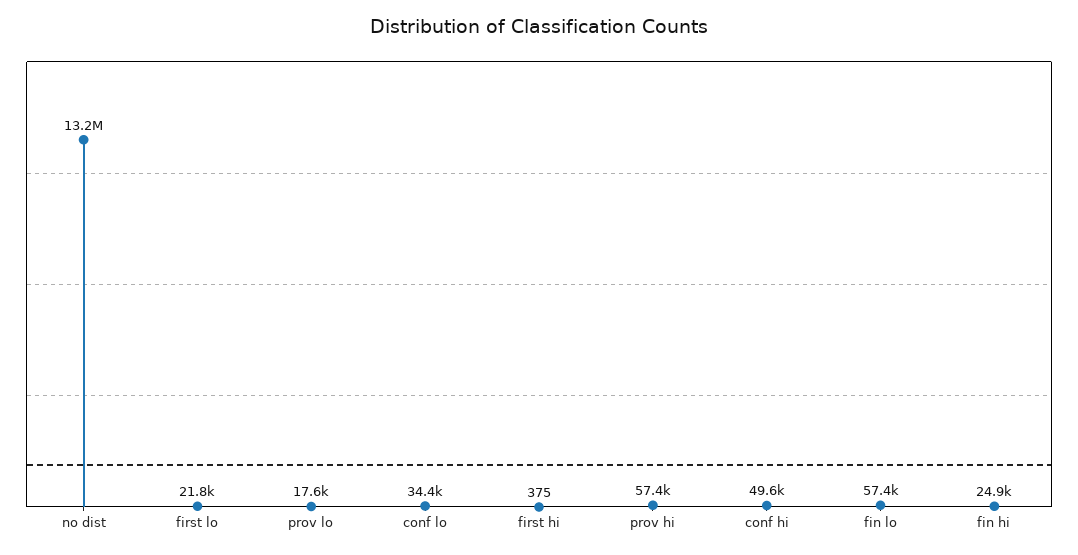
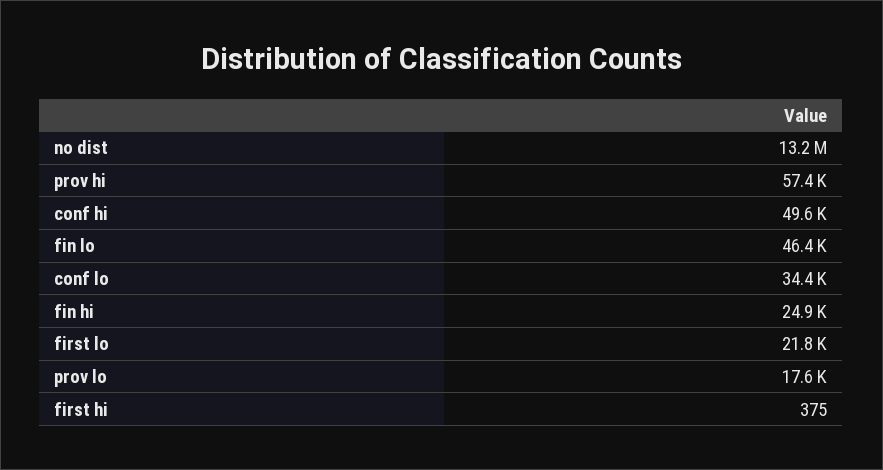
fin lo: 57400 -> 46400

